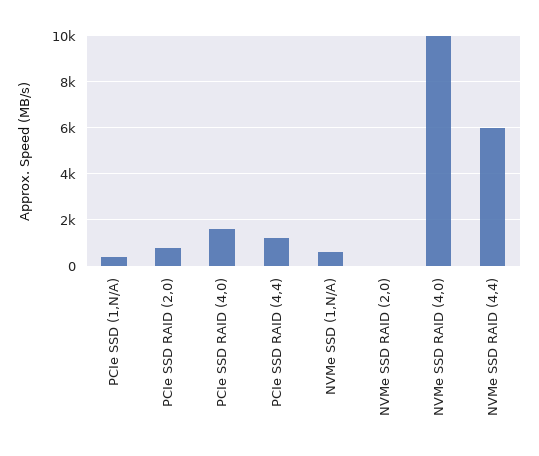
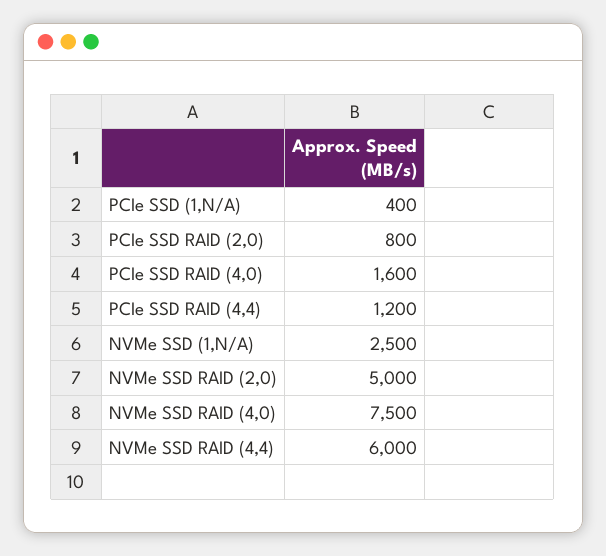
NVMe SSD (1,N/A): 500 -> 2500
NVMe SSD RAID (2,0): 0 -> 5000
NVMe SSD RAID (4,0): 10000 -> 7500

